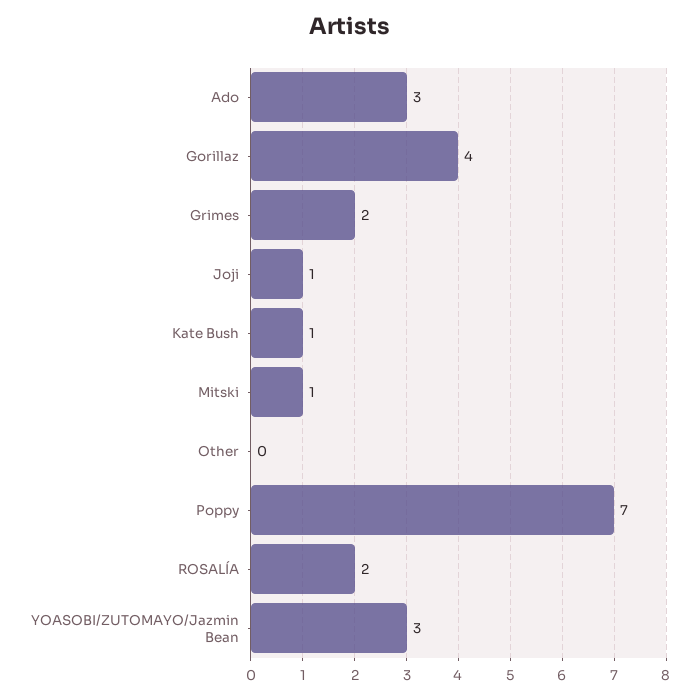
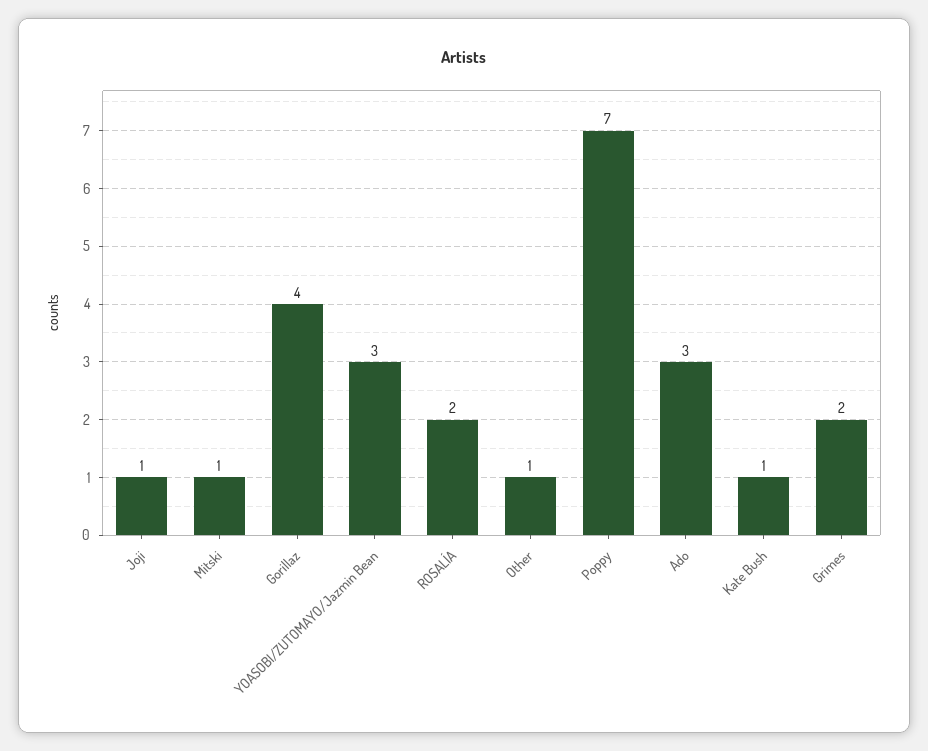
Other: 0 -> 1

